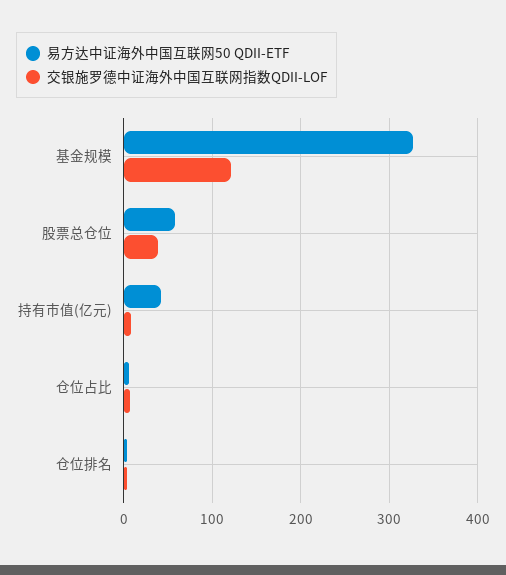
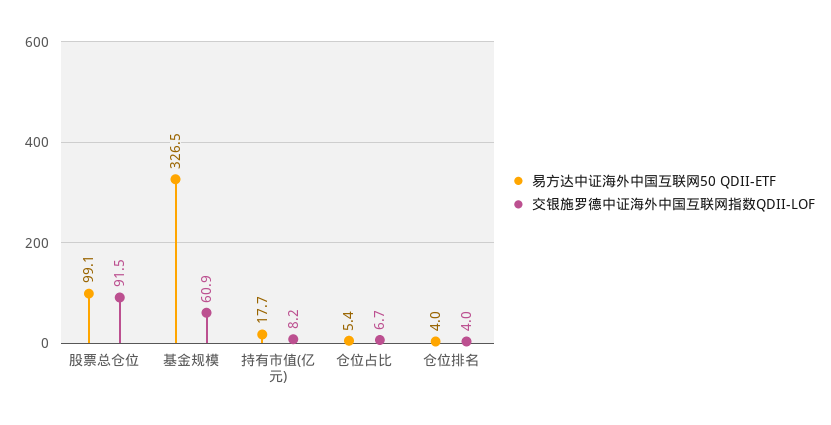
交银施罗德中证海外中国互联网指数QDII-LOF, 基金规模: 120 -> 60.9
易方达中证海外中国互联网50 QDII-ETF, 股票总仓位: 60 -> 99.1
交银施罗德中证海外中国互联网指数QDII-LOF, 股票总仓位: 40 -> 91.5
易方达中证海外中国互联网50 QDII-ETF, 持有市值(亿元): 40 -> 17.7

